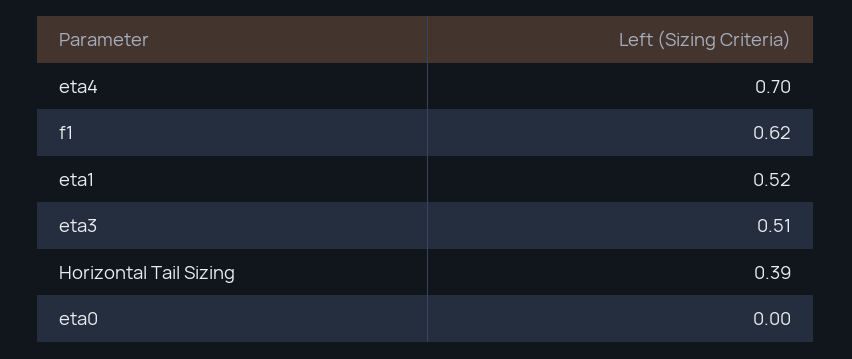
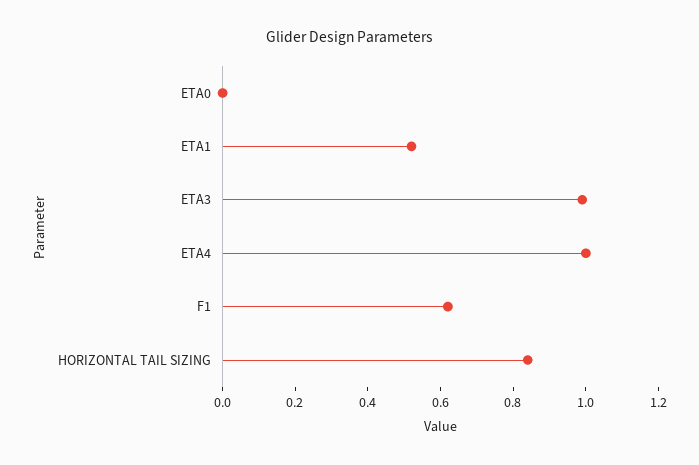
eta4: 0.7 -> 1
eta3: 0.51 -> 1
Horizontal Tail Sizing: 0.39 -> 0.85

